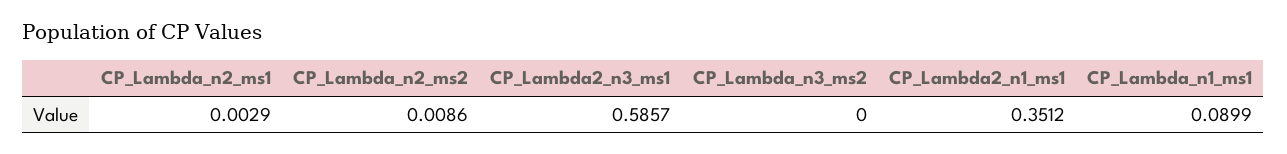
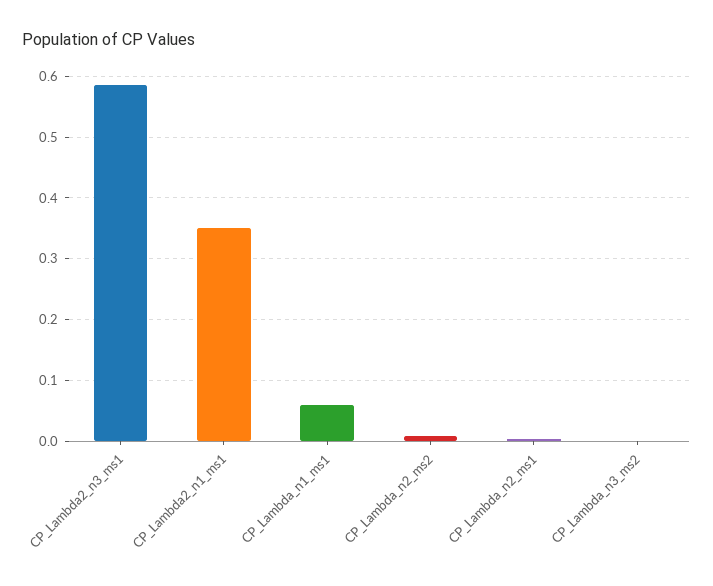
CP_Lambda_n1_ms1: 0.0899 -> 0.06

